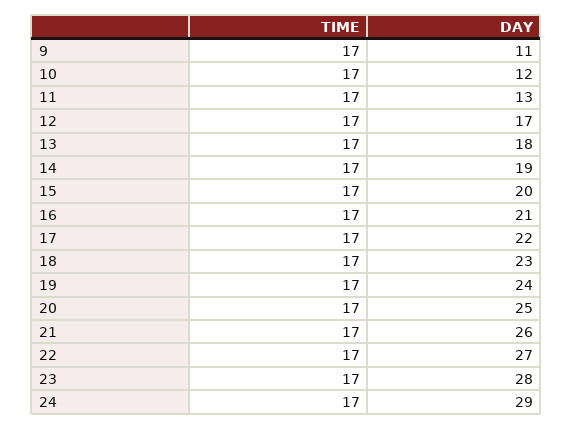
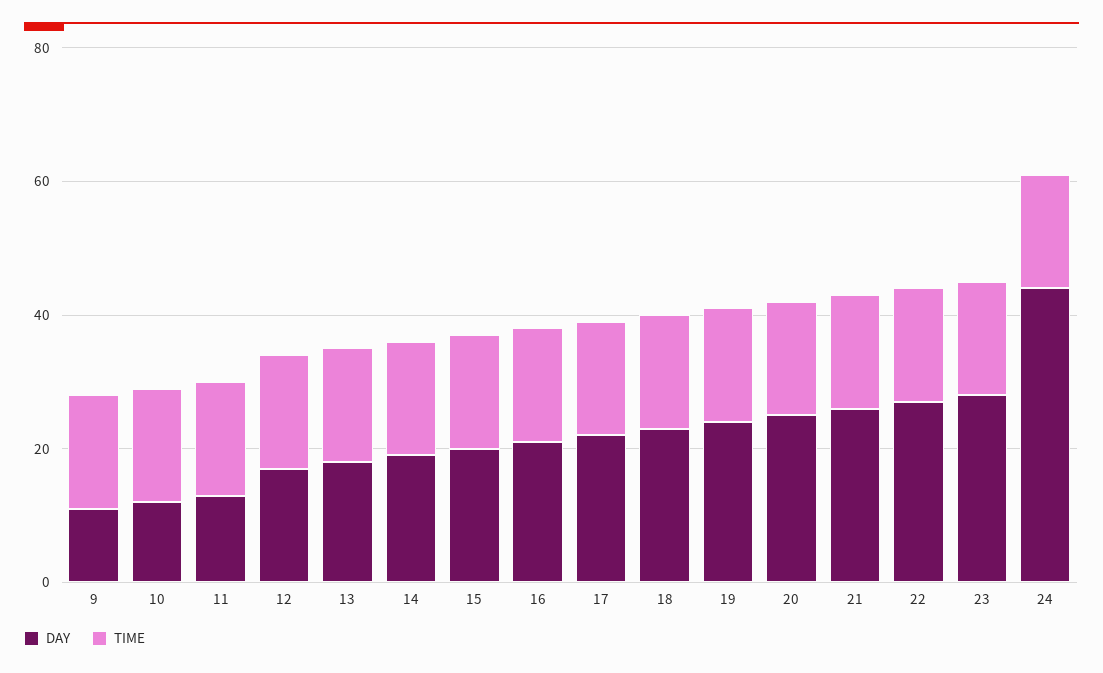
DAY, 24: 29 -> 45

